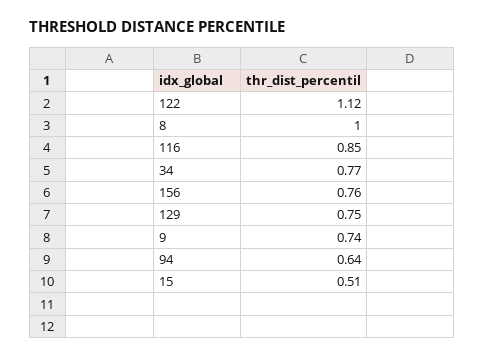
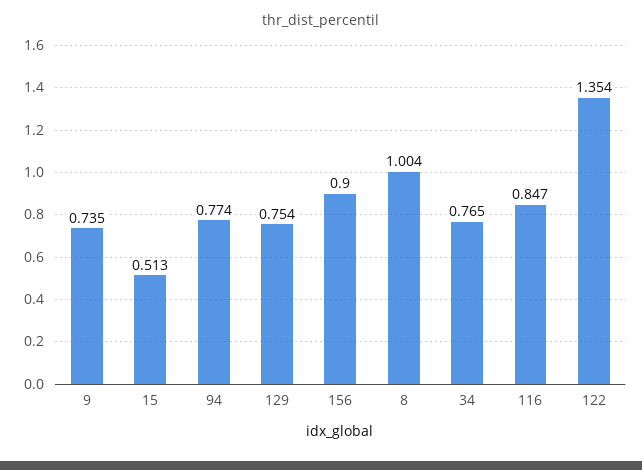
122: 1.12 -> 1.354
156: 0.76 -> 0.9
94: 0.64 -> 0.774

